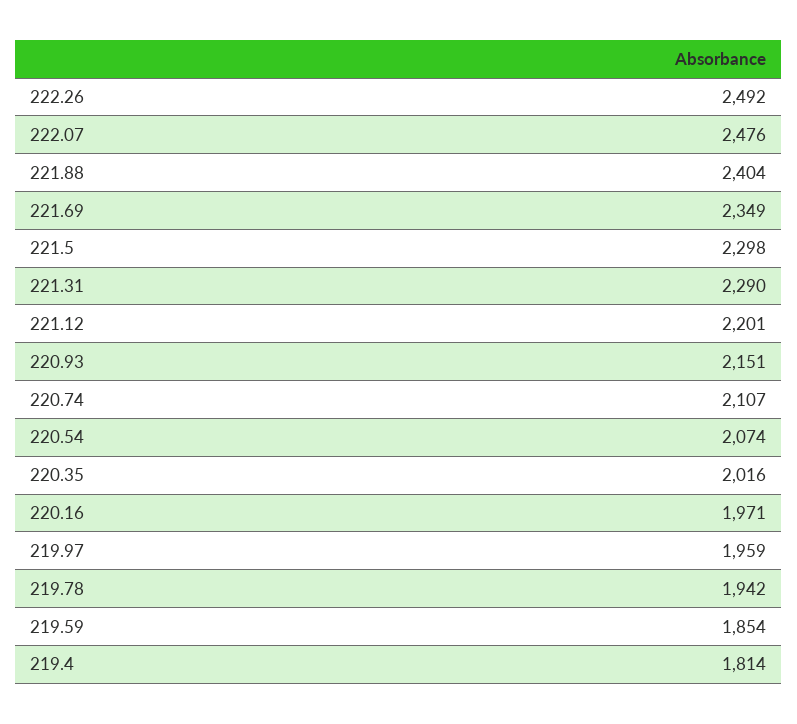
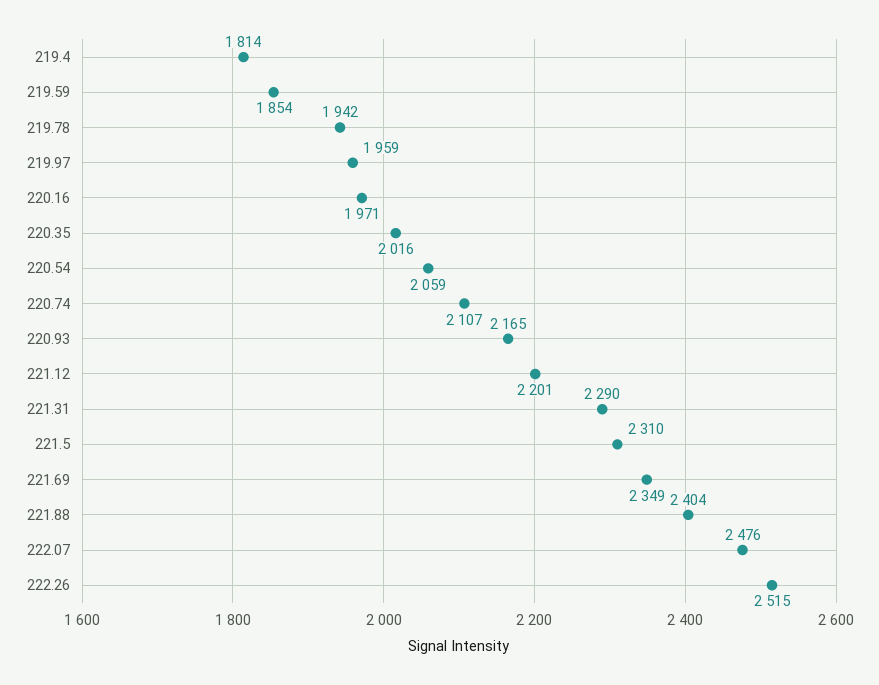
222.26: 2492 -> 2515
221.5: 2298 -> 2310
220.93: 2151 -> 2165
220.54: 2074 -> 2059

